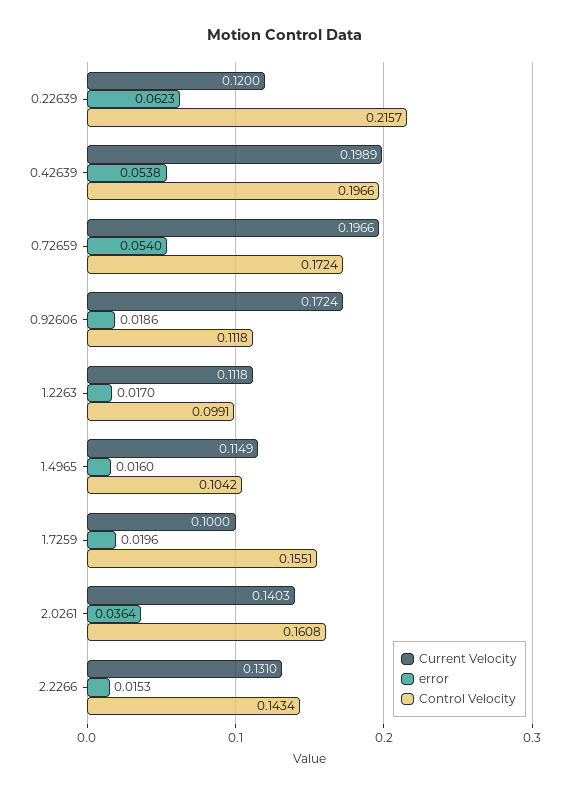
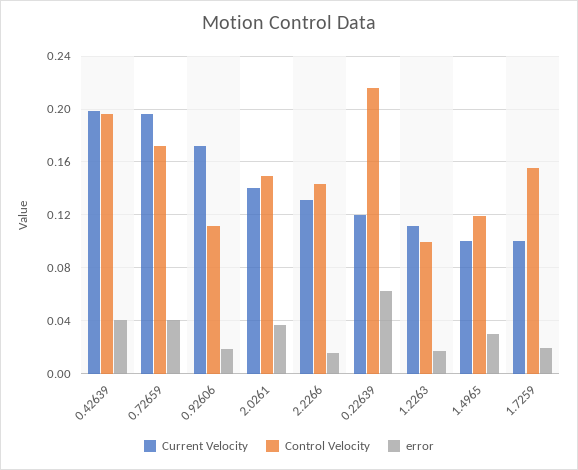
error, 0.42639: 0.0538 -> 0.04
error, 0.72659: 0.054 -> 0.04
Current Velocity, 1.4965: 0.1149 -> 0.1
error, 1.4965: 0.016 -> 0.03
Control Velocity, 1.4965: 0.1042 -> 0.12
Control Velocity, 2.0261: 0.1608 -> 0.15

